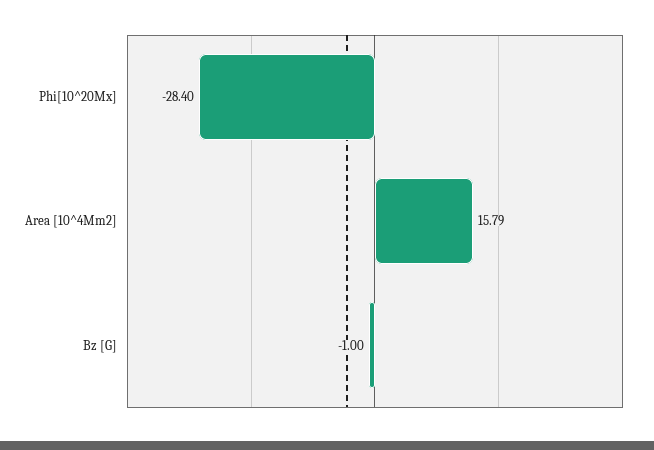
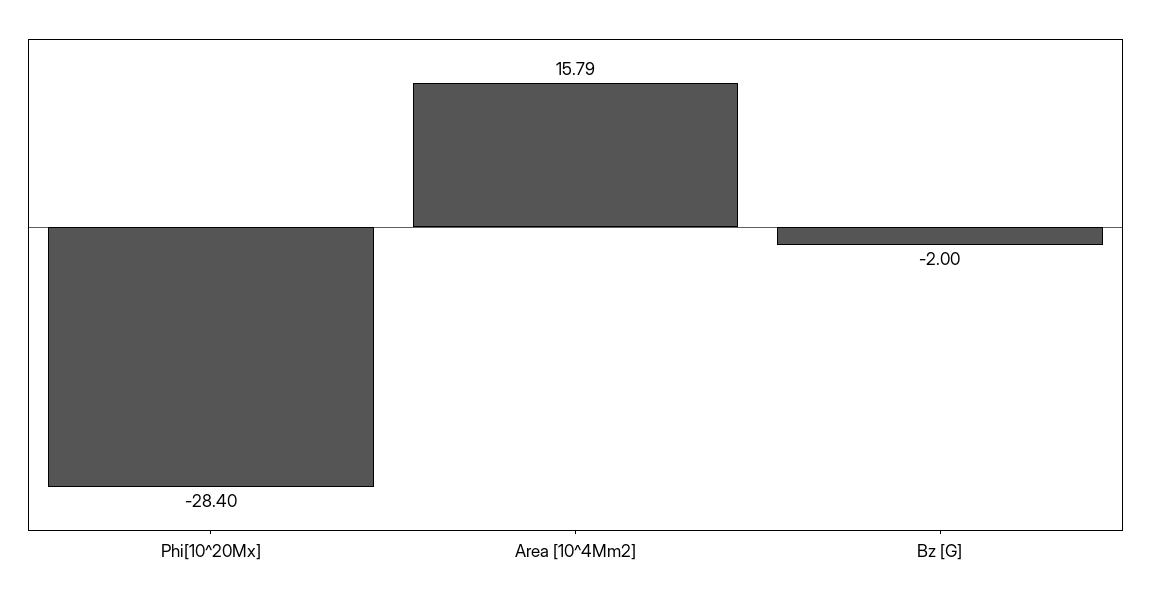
Bz [G]: -1 -> -2

